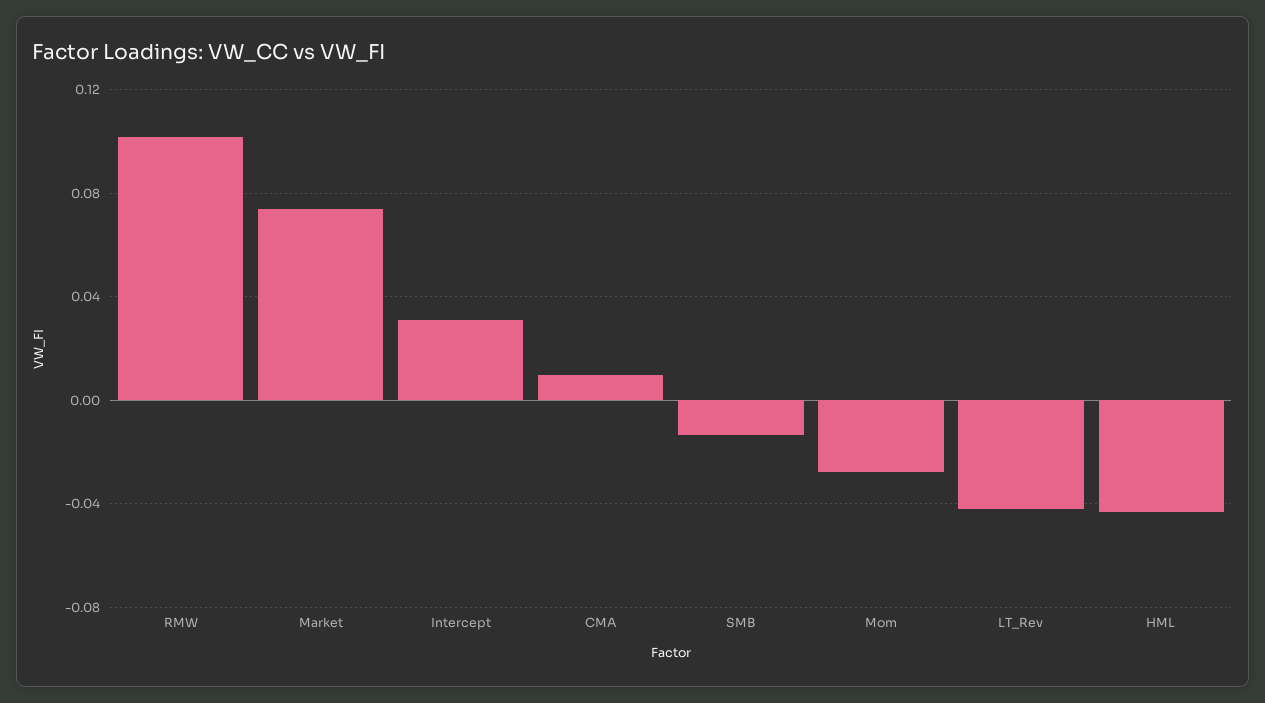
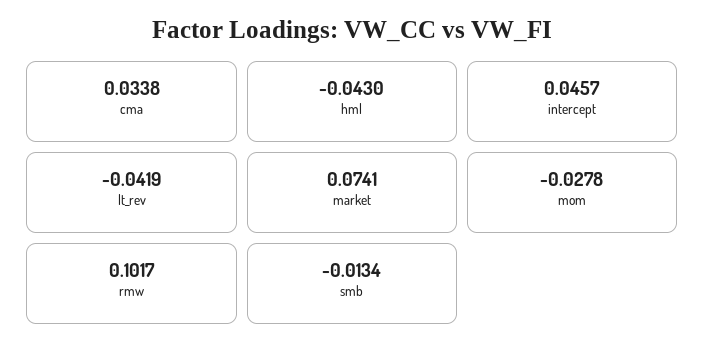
Intercept: 0.03 -> 0.0457
CMA: 0.01 -> 0.0338

